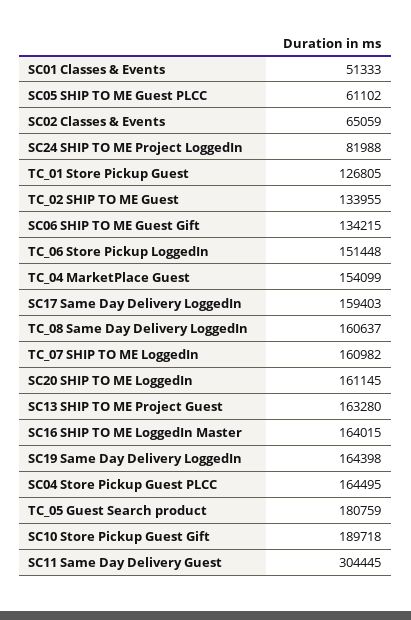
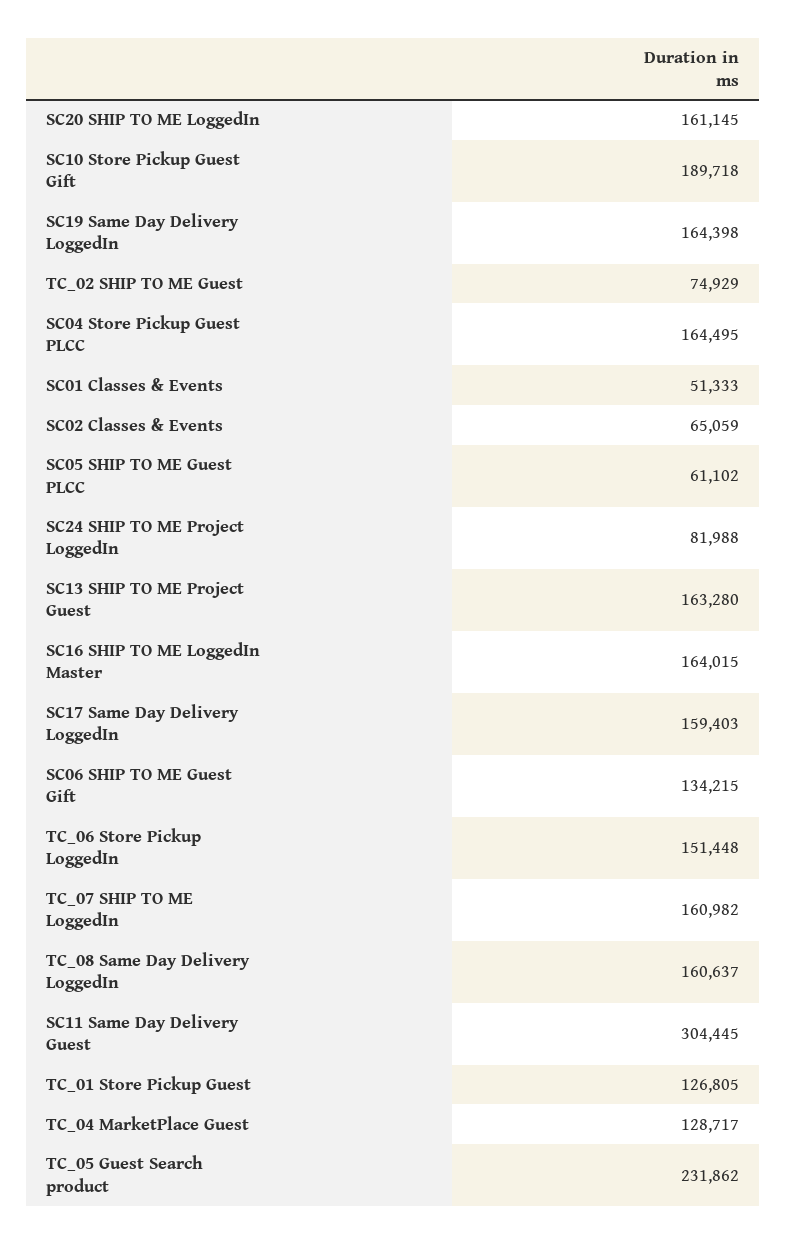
TC_02 SHIP TO ME Guest: 133955 -> 74929
TC_04 MarketPlace Guest: 154099 -> 128717
TC_05 Guest Search product: 180759 -> 231862

